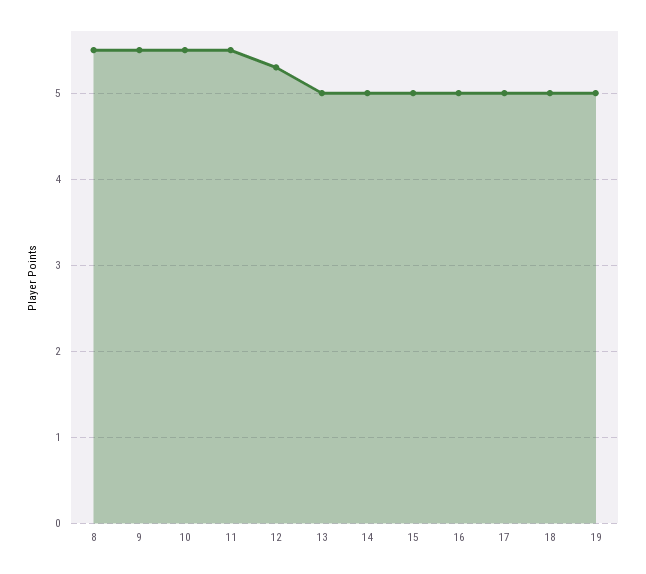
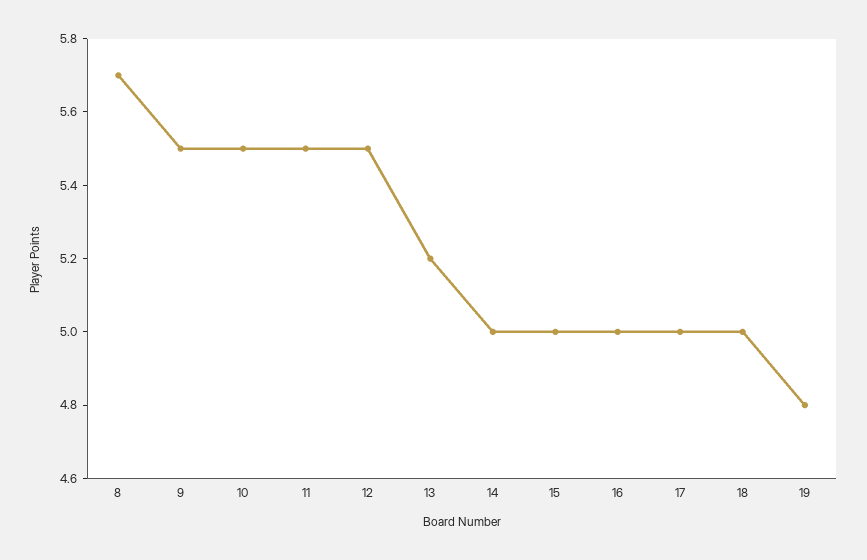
8: 5.5 -> 5.7
12: 5.3 -> 5.5
13: 5 -> 5.2
19: 5 -> 4.8

